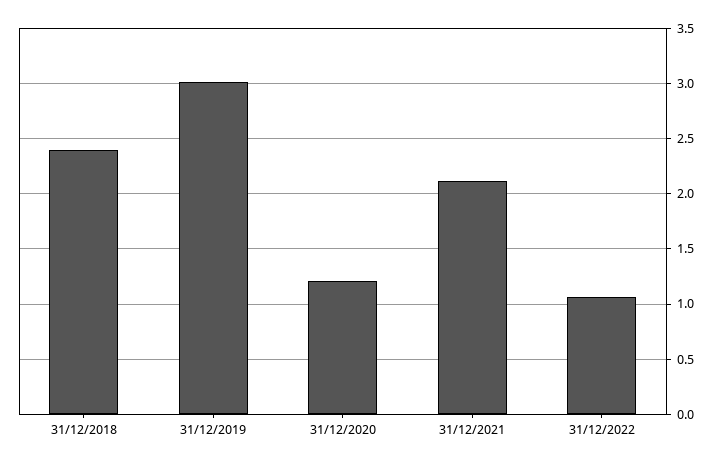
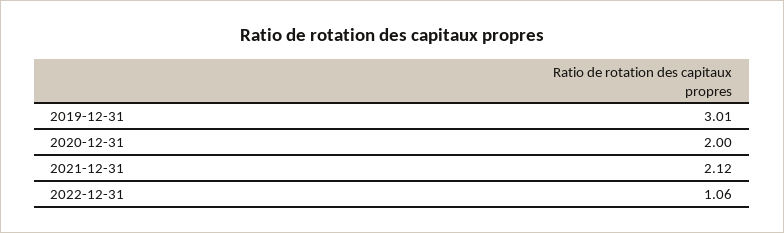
31/12/2018: 2.4 -> none
31/12/2020: 1.2 -> 2

